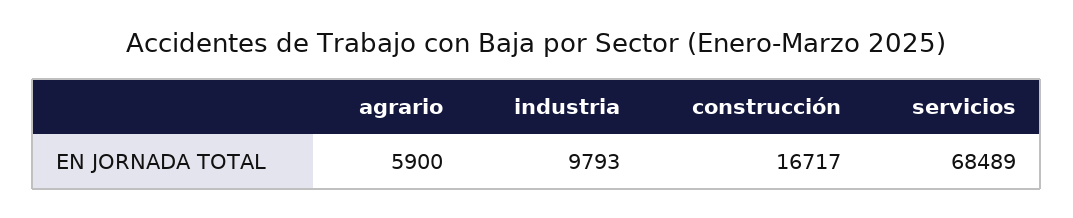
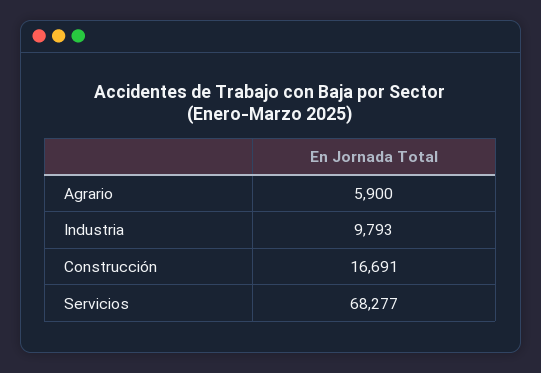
construcción: 16717 -> 16691
servicios: 68489 -> 68277

